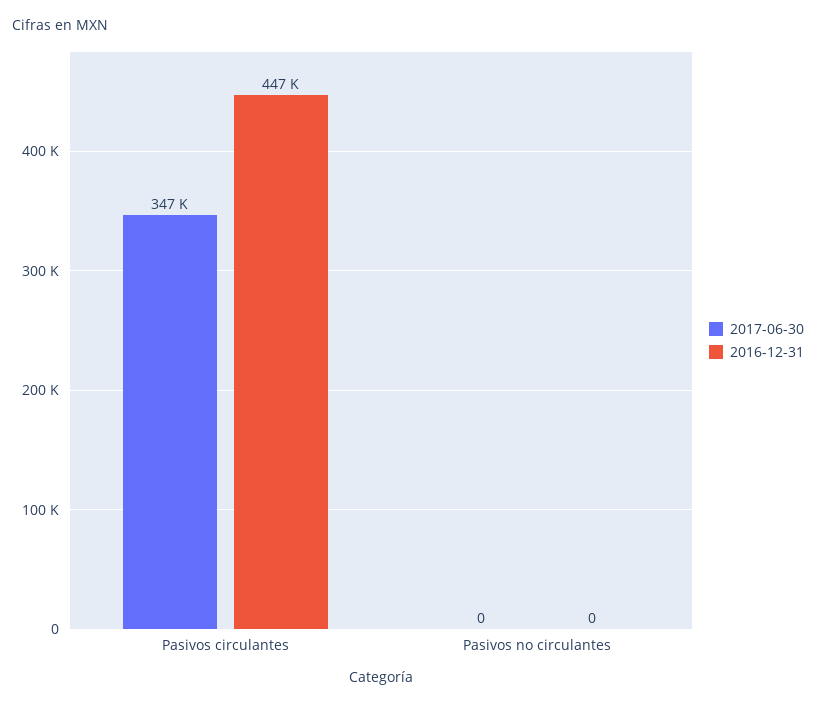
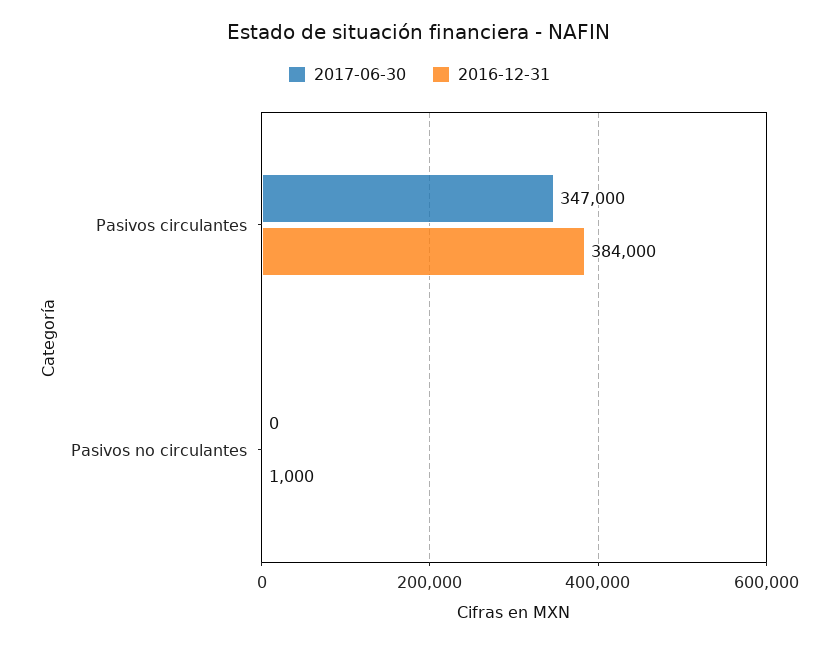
2016-12-31, Pasivos circulantes: 447000 -> 384000
2016-12-31, Pasivos no circulantes: 0 -> 1000

